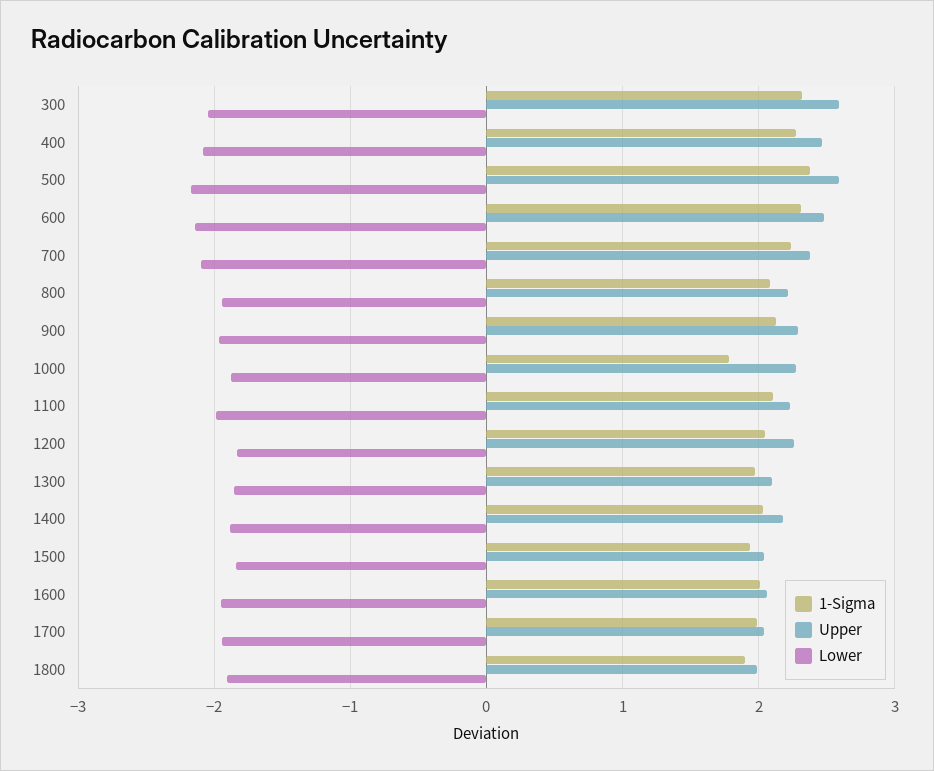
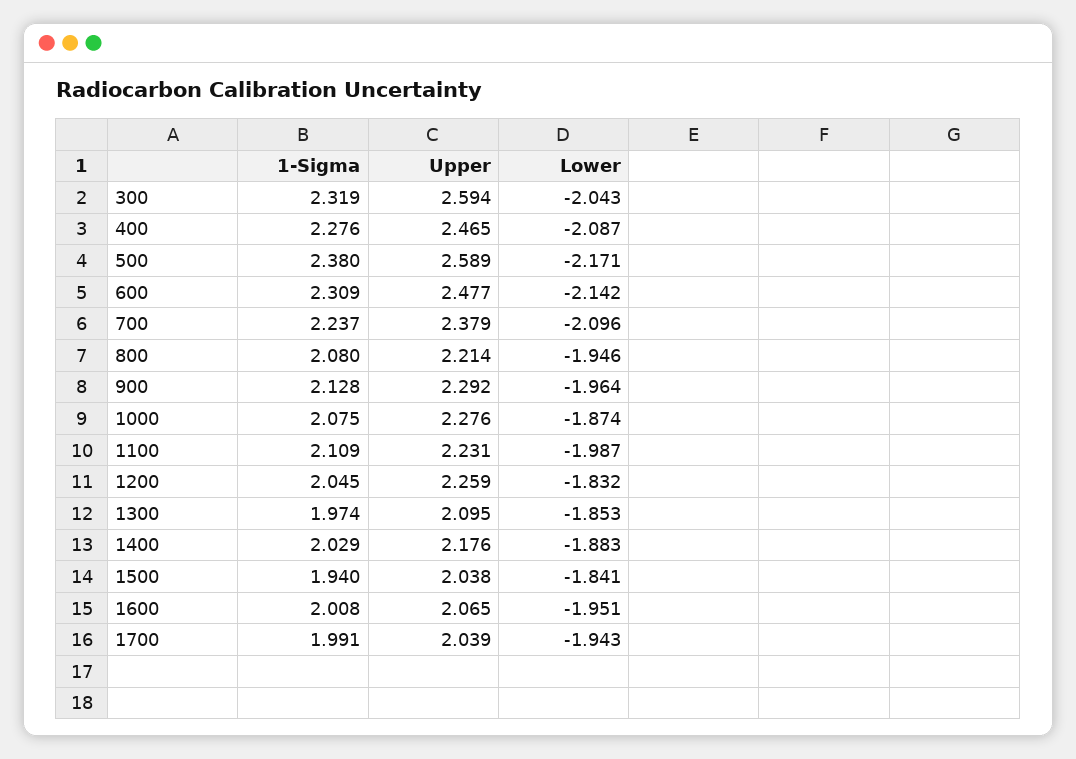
1-Sigma, 1000: 1.8 -> 2.075
1-Sigma, 1800: 1.9 -> none
Upper, 1800: 2 -> none
Lower, 1800: -1.9 -> none

